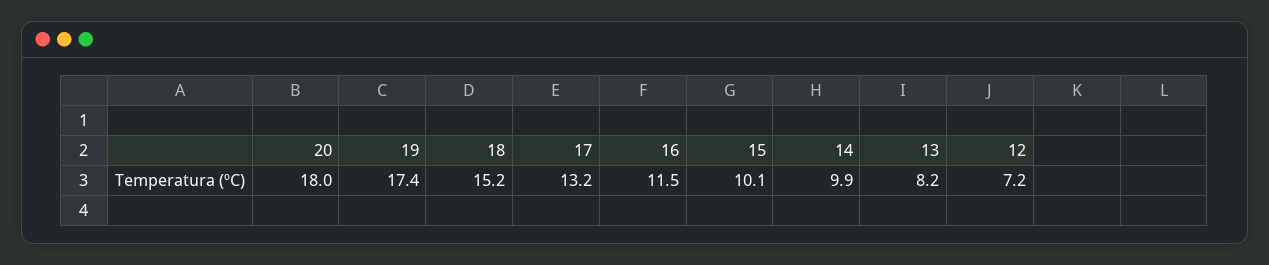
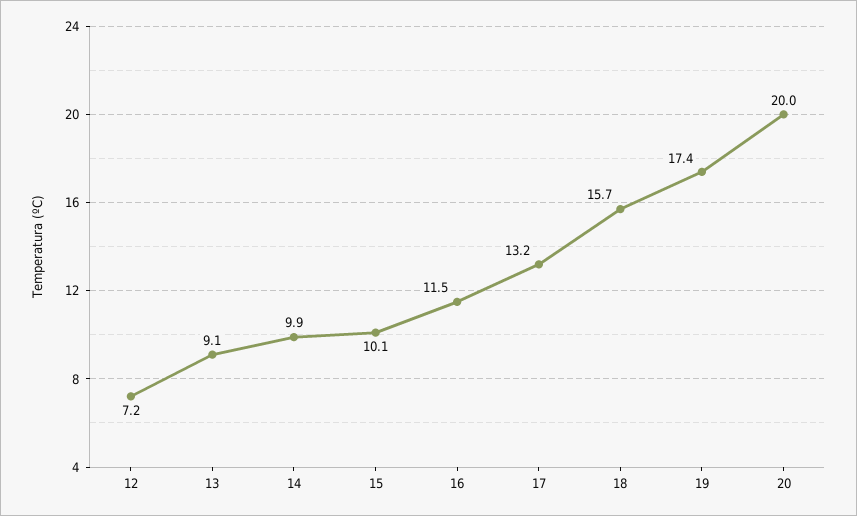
20: 18 -> 20
18: 15.2 -> 15.7
13: 8.2 -> 9.1

